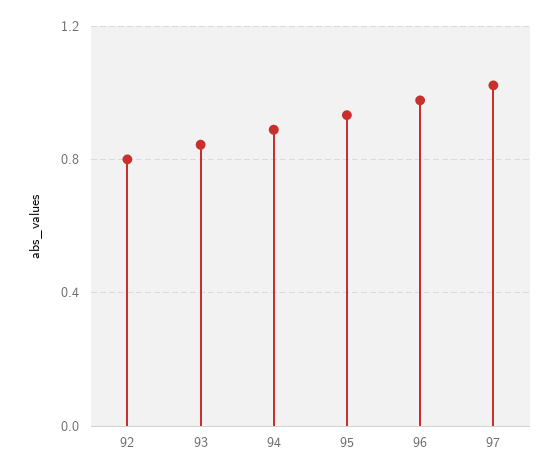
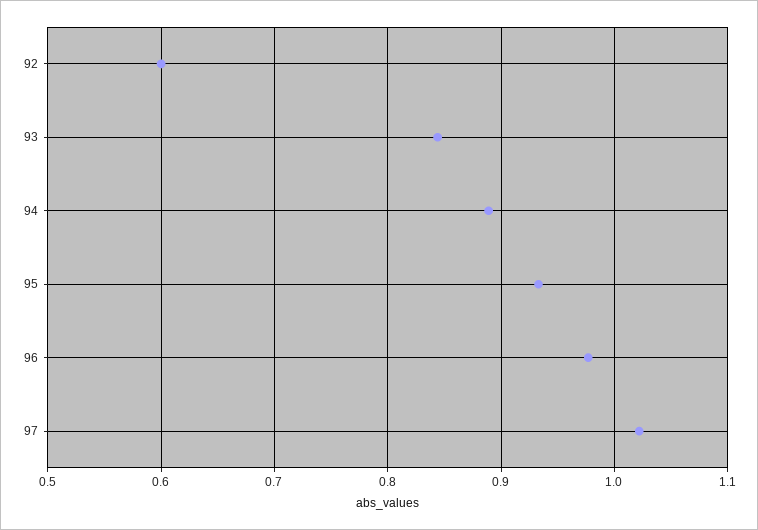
92: 0.8 -> 0.6

